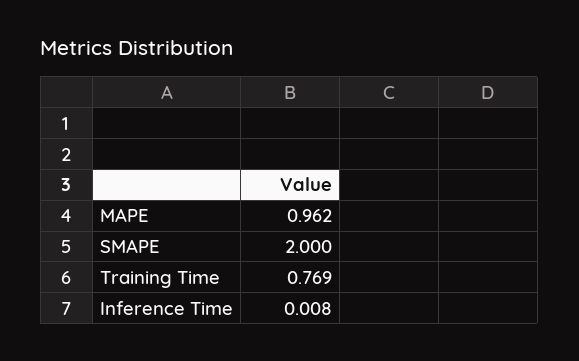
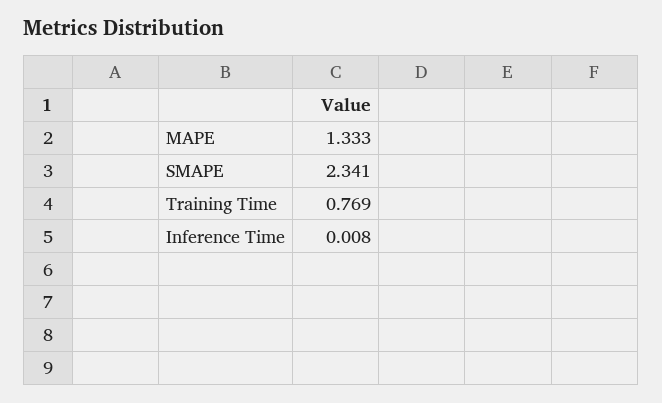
MAPE: 0.962 -> 1.333
SMAPE: 2 -> 2.341

